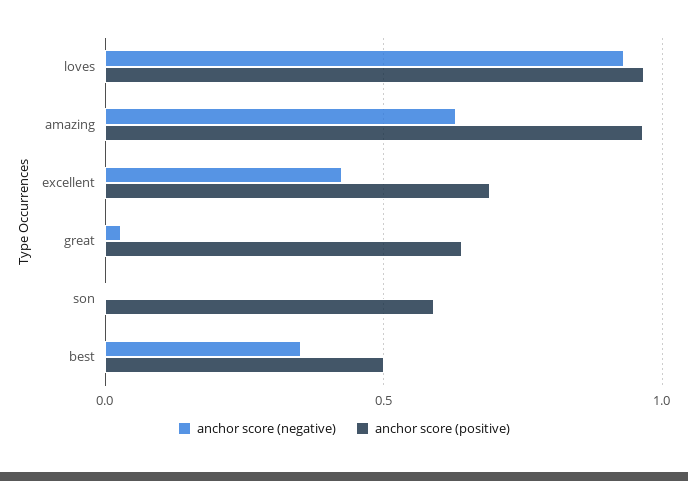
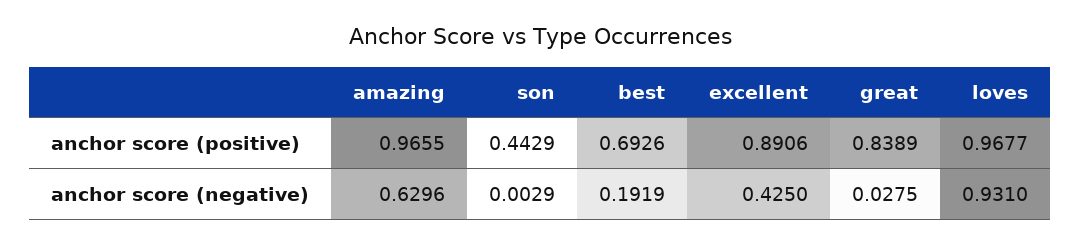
anchor score (positive), excellent: 0.7 -> 0.8906
anchor score (positive), great: 0.65 -> 0.8389
anchor score (positive), son: 0.6 -> 0.4429
anchor score (negative), best: 0.35 -> 0.1919
anchor score (positive), best: 0.5 -> 0.6926

